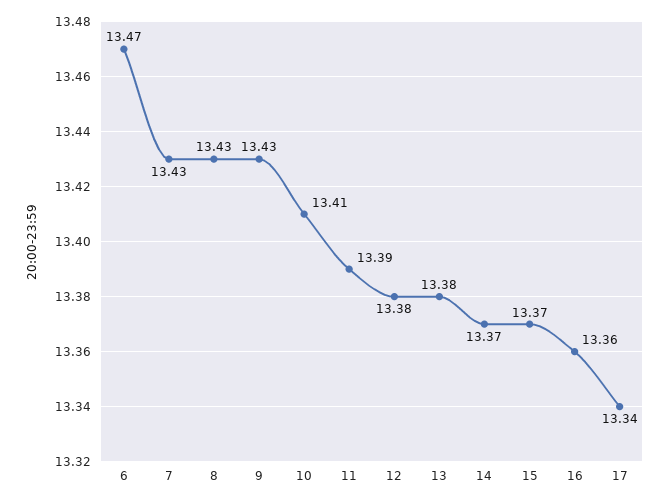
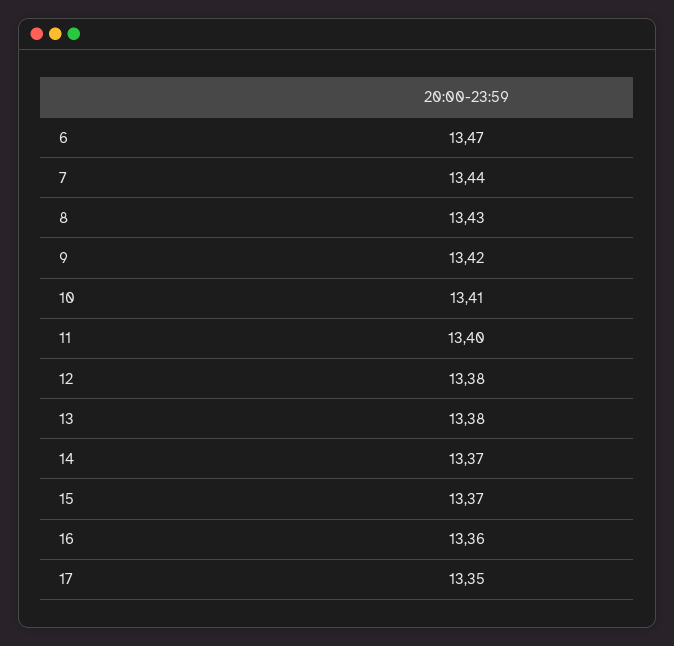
7: 13.43 -> 13.44
9: 13.43 -> 13.42
11: 13.39 -> 13.4
17: 13.34 -> 13.35

